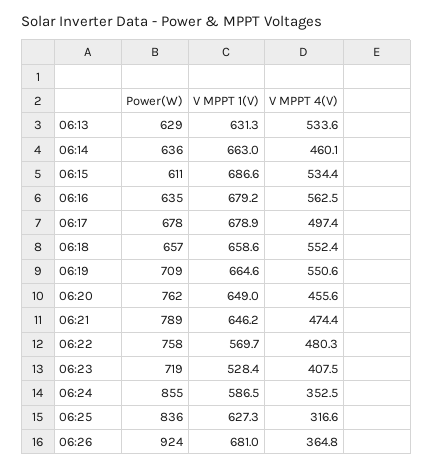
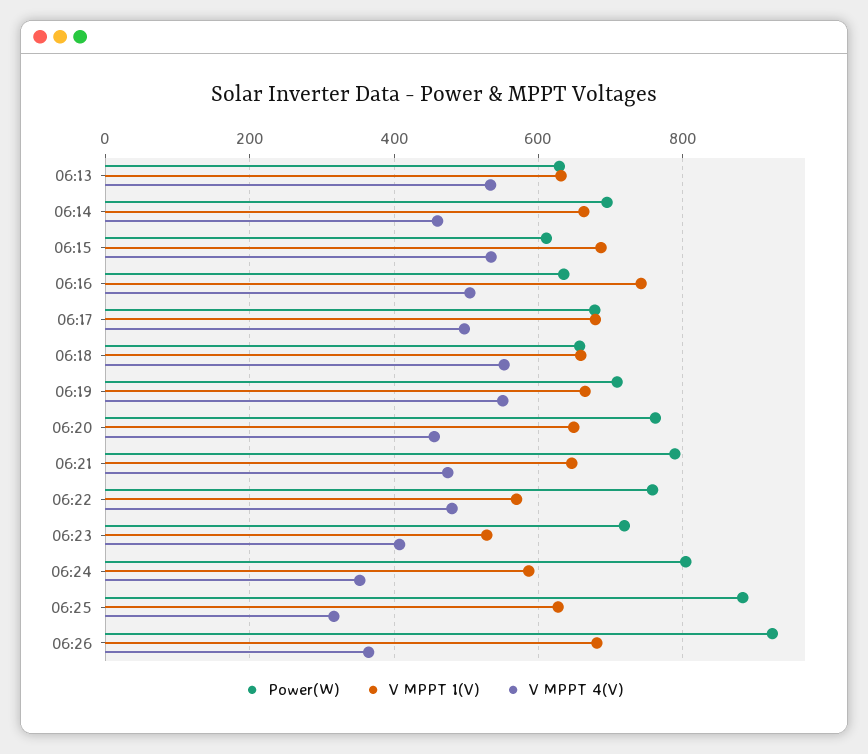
Power(W), 06:14: 636 -> 700
V MPPT 1(V), 06:16: 679.2 -> 740
V MPPT 4(V), 06:16: 562.5 -> 500
Power(W), 06:24: 855 -> 800
Power(W), 06:25: 836 -> 880

